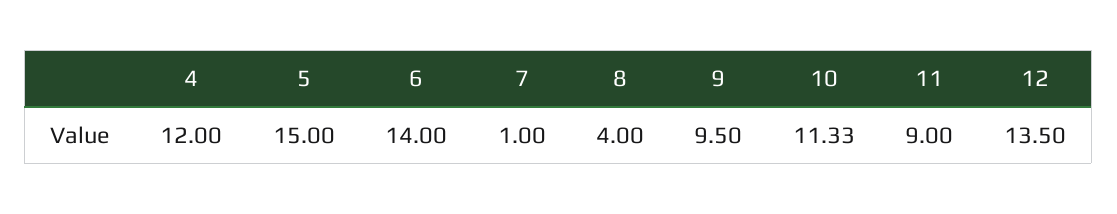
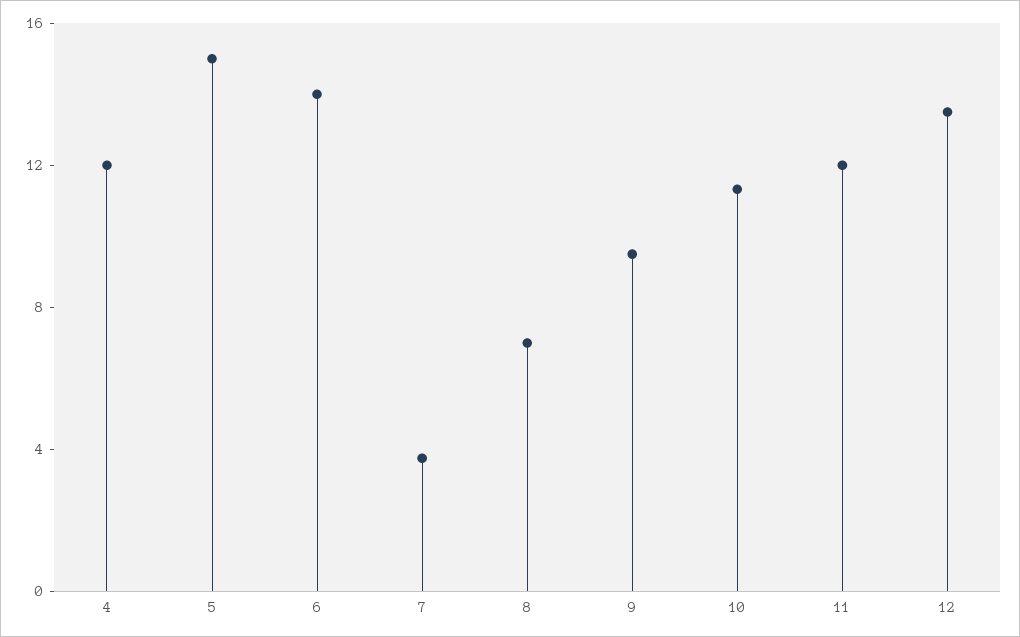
7: 1 -> 4
8: 4 -> 7
11: 9 -> 12

